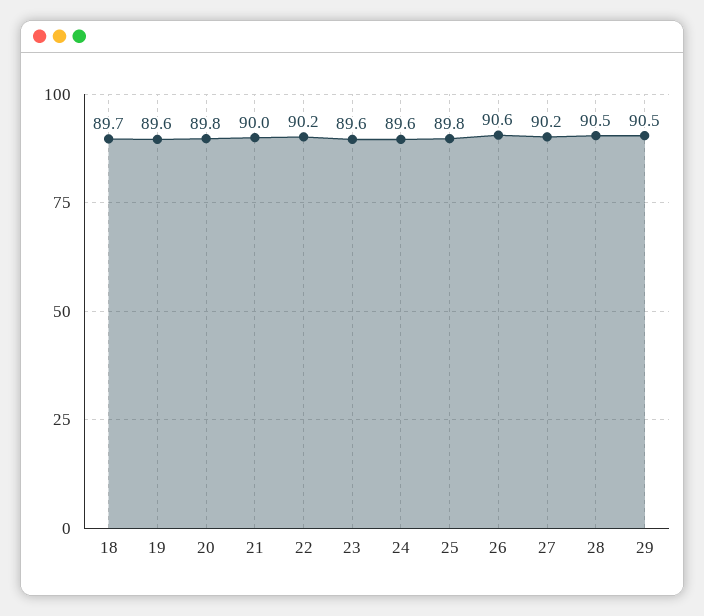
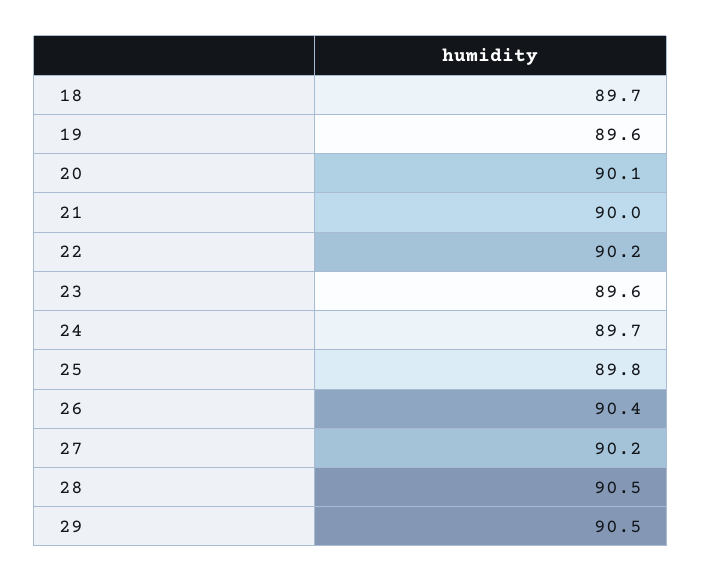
20: 89.8 -> 90.1
24: 89.6 -> 89.7
26: 90.6 -> 90.4

